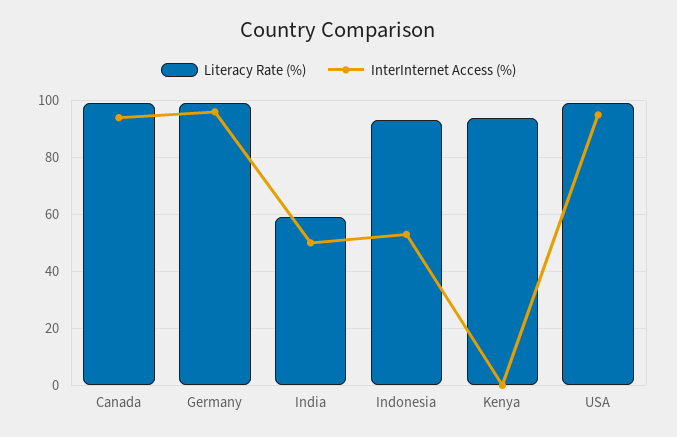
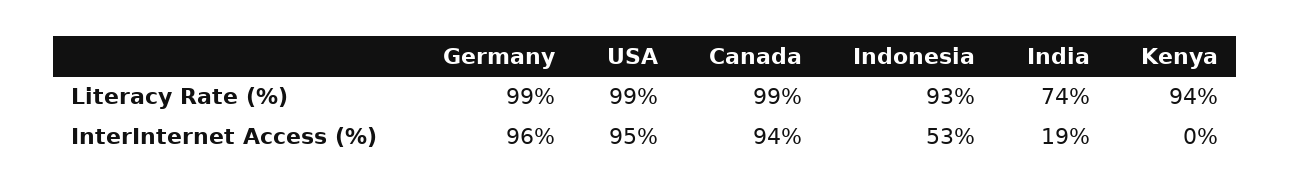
Literacy Rate (%), India: 60 -> 74
InterInternet Access (%), India: 50 -> 19

